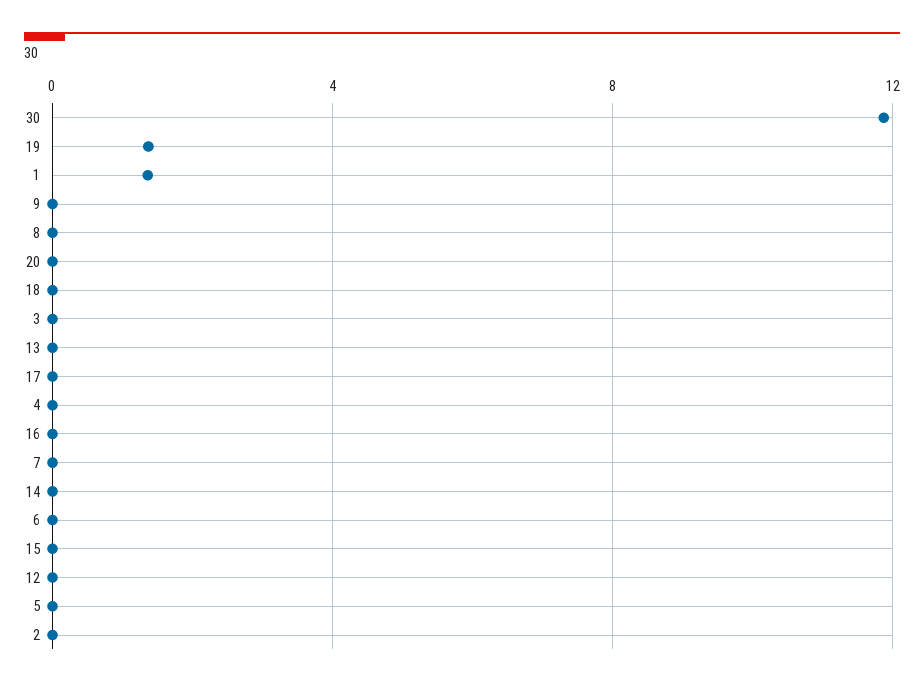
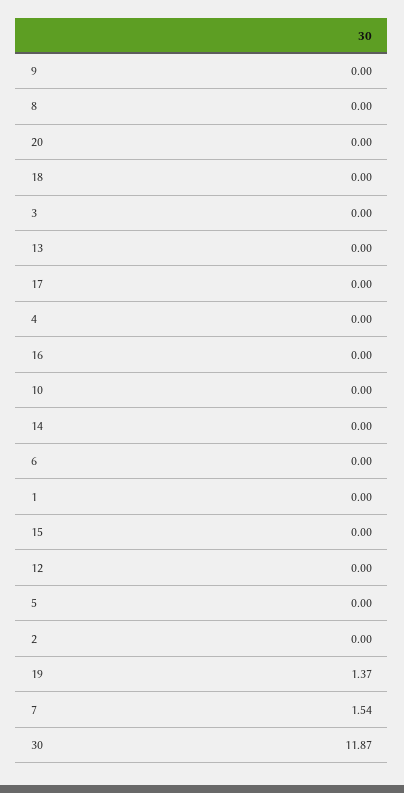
1: 1.5 -> 0
7: 0 -> 1.54
10: none -> 0

